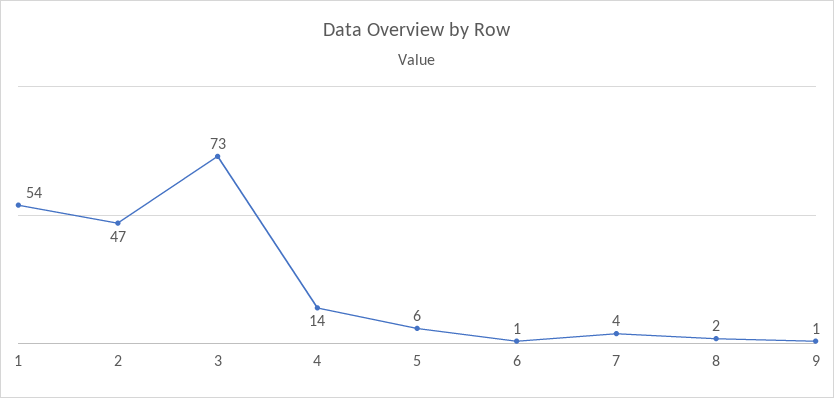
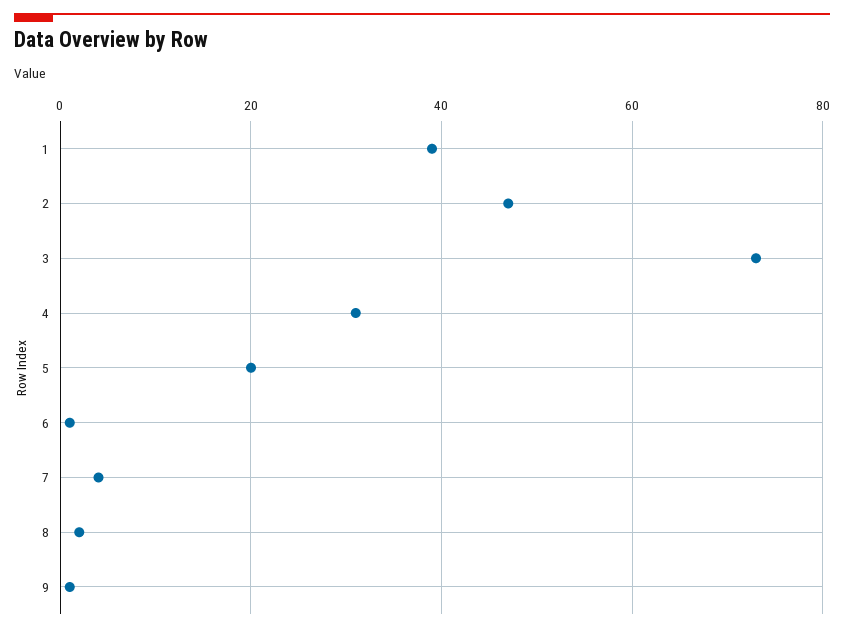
1: 54 -> 40
4: 14 -> 30
5: 6 -> 20

